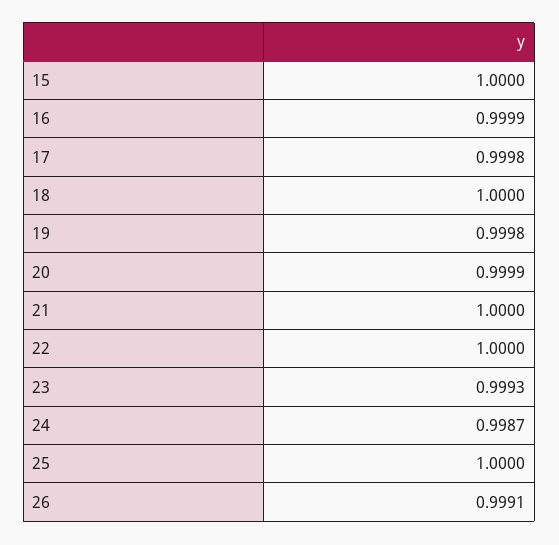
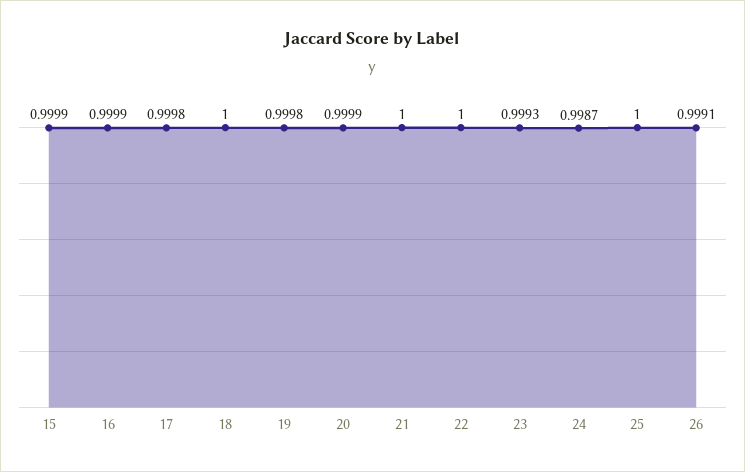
15: 1 -> 0.9999

